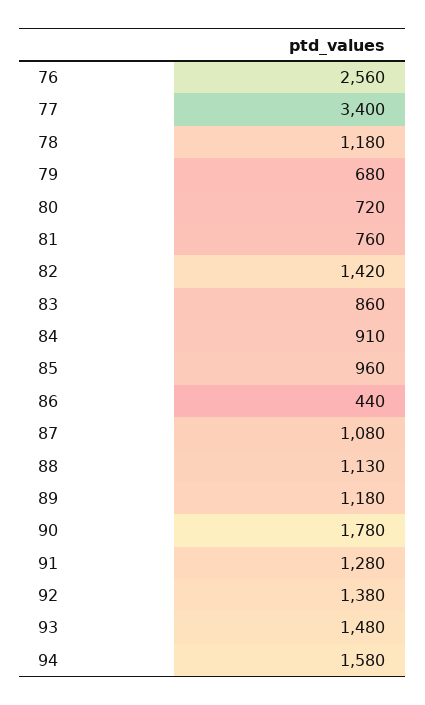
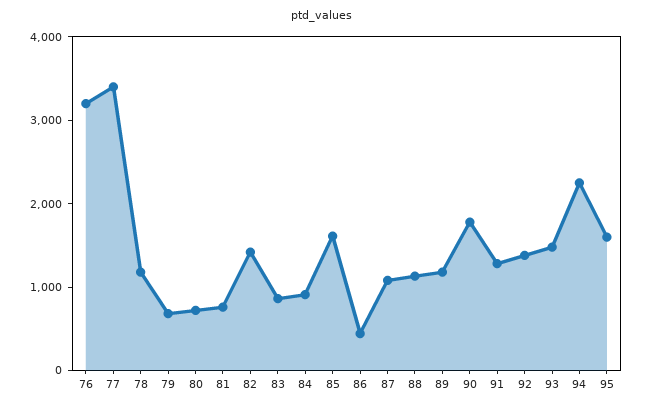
76: 2560 -> 3200
85: 960 -> 1600
94: 1580 -> 2200
95: none -> 1600

